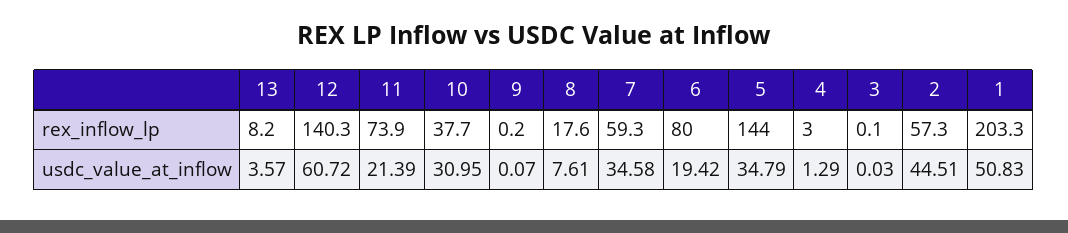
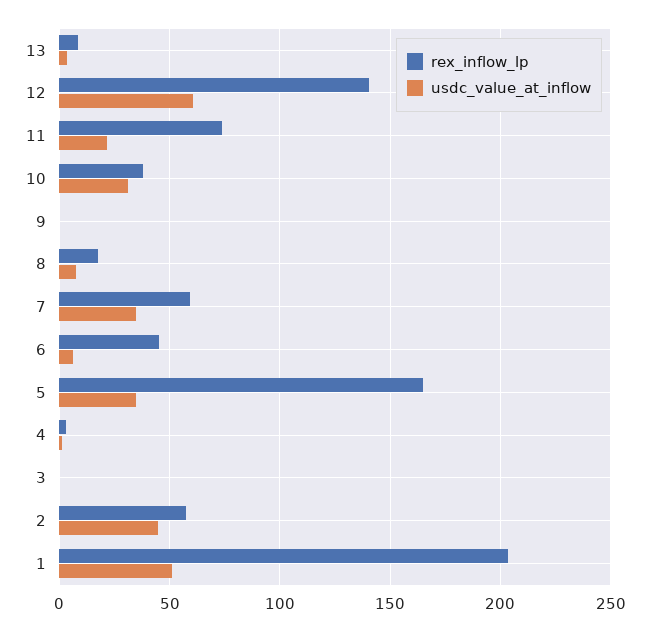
rex_inflow_lp, 6: 80 -> 45
rex_inflow_lp, 5: 144 -> 165
usdc_value_at_inflow, 6: 19.42 -> 5

